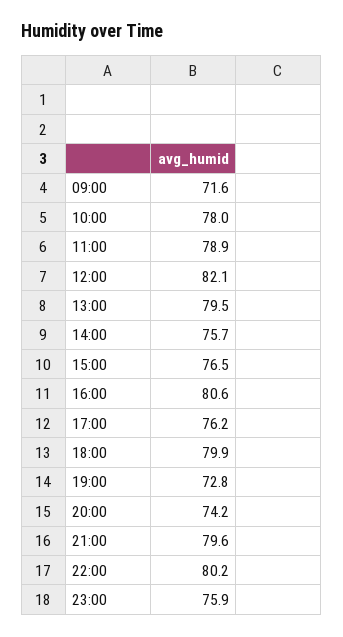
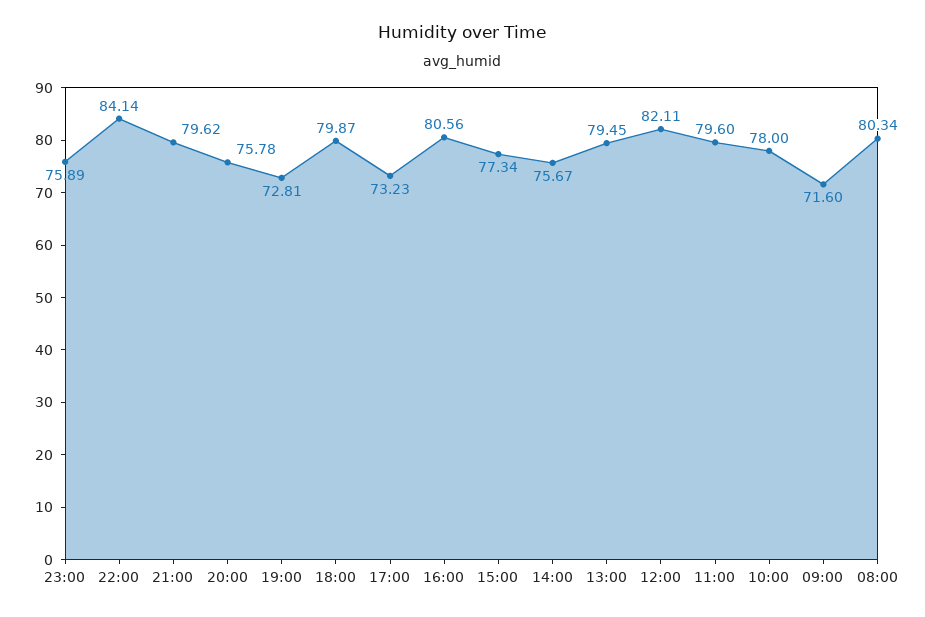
11:00: 78.9 -> 79.6
15:00: 76.5 -> 77.34
17:00: 76.2 -> 73.23
20:00: 74.2 -> 75.78
22:00: 80.2 -> 84.14
08:00: none -> 80.34

